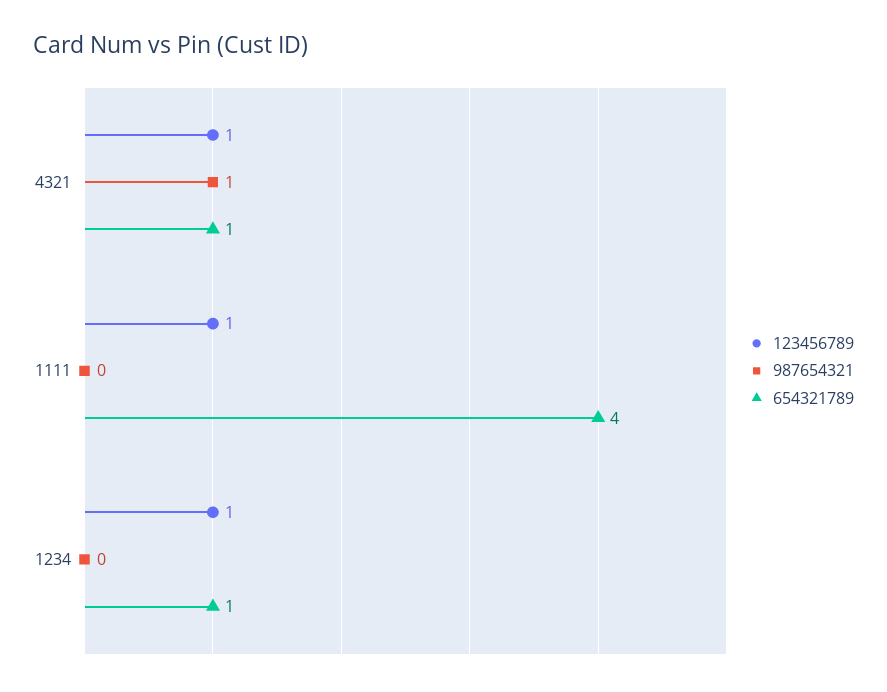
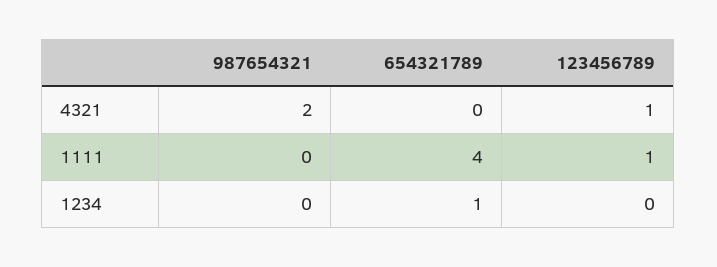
987654321, 4321: 1 -> 2
654321789, 4321: 1 -> 0
123456789, 1234: 1 -> 0

